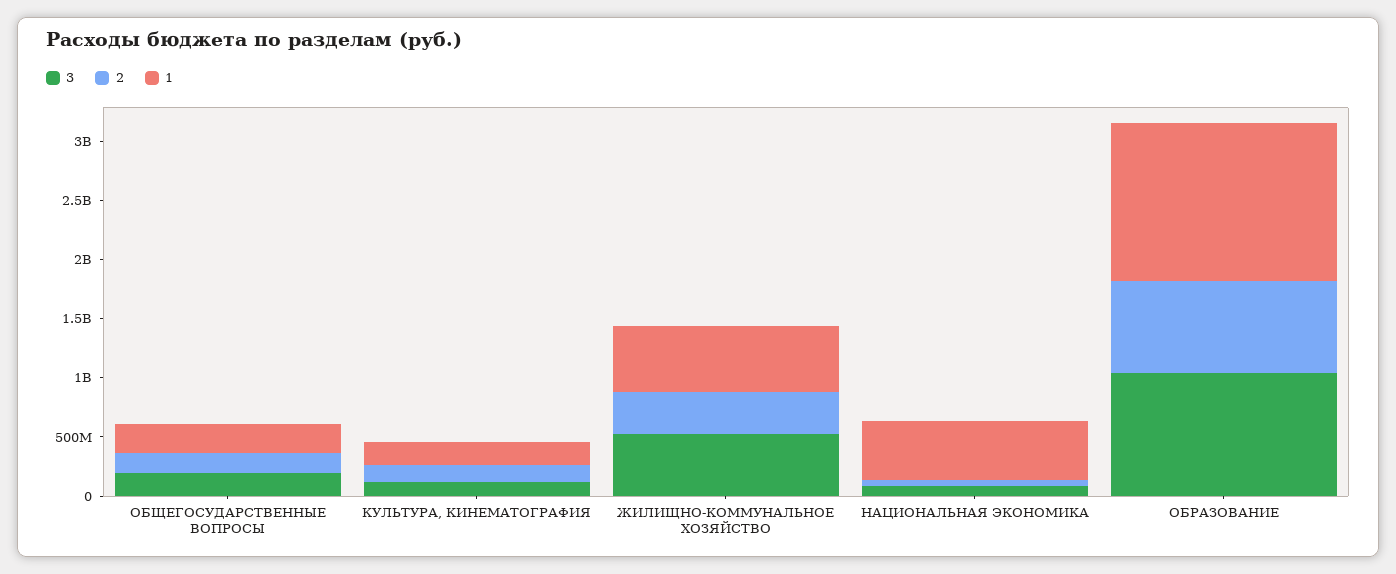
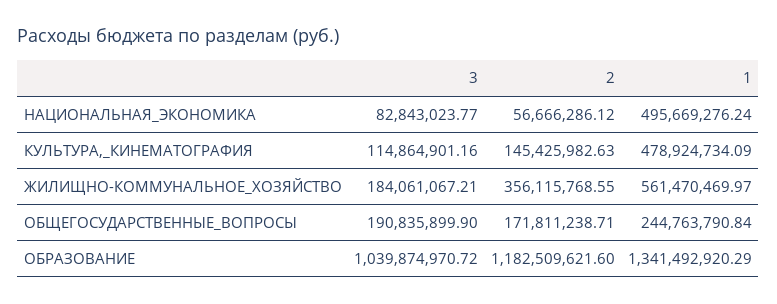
1, КУЛЬТУРА, КИНЕМАТОГРАФИЯ: 200000000 -> 478924734.09
3, ЖИЛИЩНО-КОММУНАЛЬНОЕ ХОЗЯЙСТВО: 500000000 -> 184061067.21
2, ОБРАЗОВАНИЕ: 800000000 -> 1182509621.6

